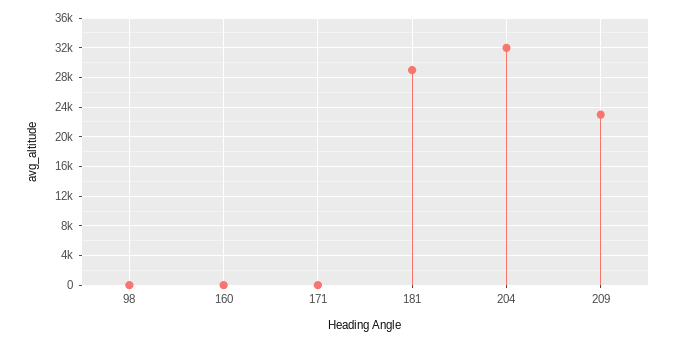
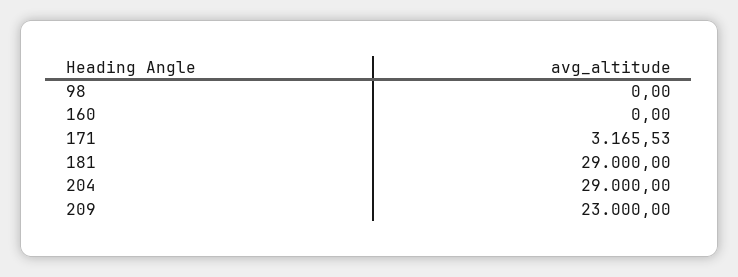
171: 0 -> 3165.53
204: 32000 -> 29000

